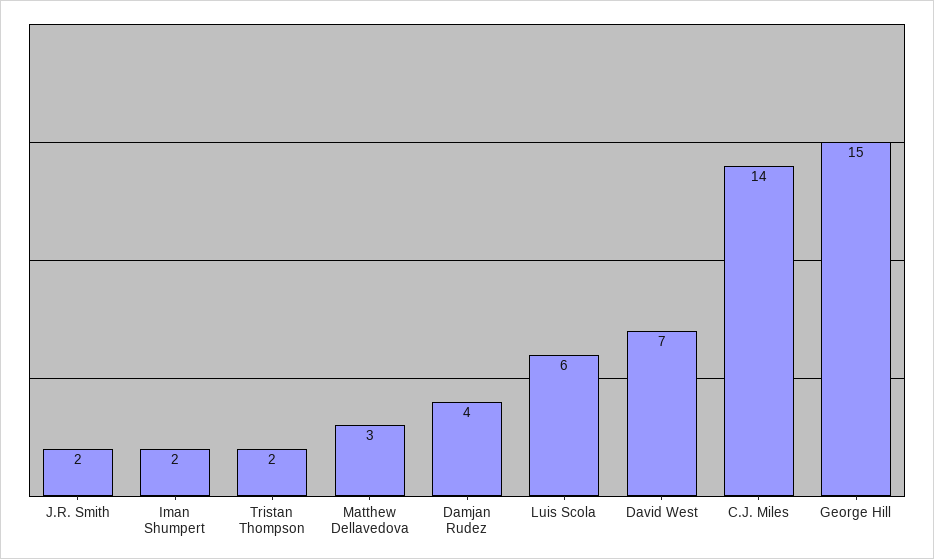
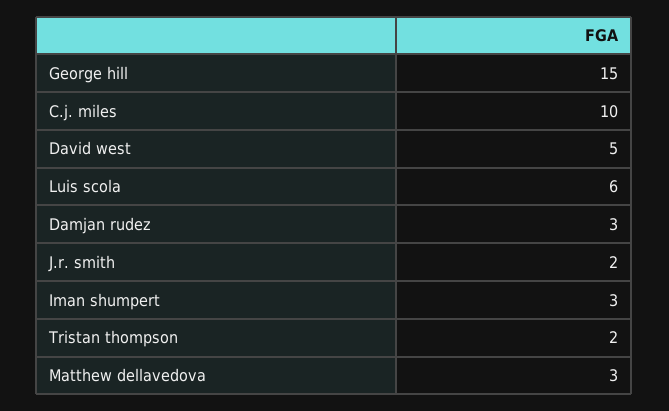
Iman Shumpert: 2 -> 3
Damjan Rudez: 4 -> 3
David West: 7 -> 5
C.J. Miles: 14 -> 10

